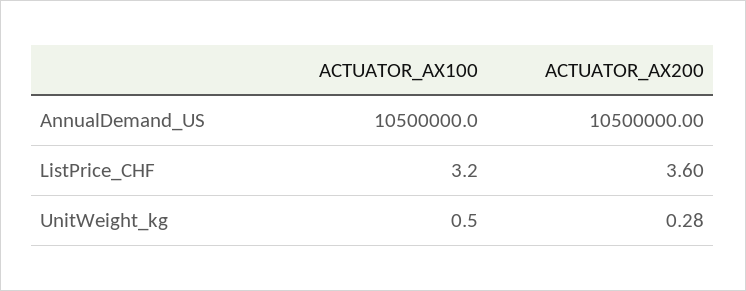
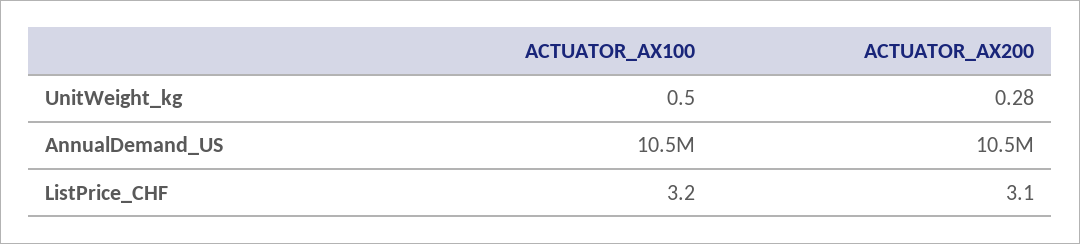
ACTUATOR_AX200, ListPrice_CHF: 3.6 -> 3.1

